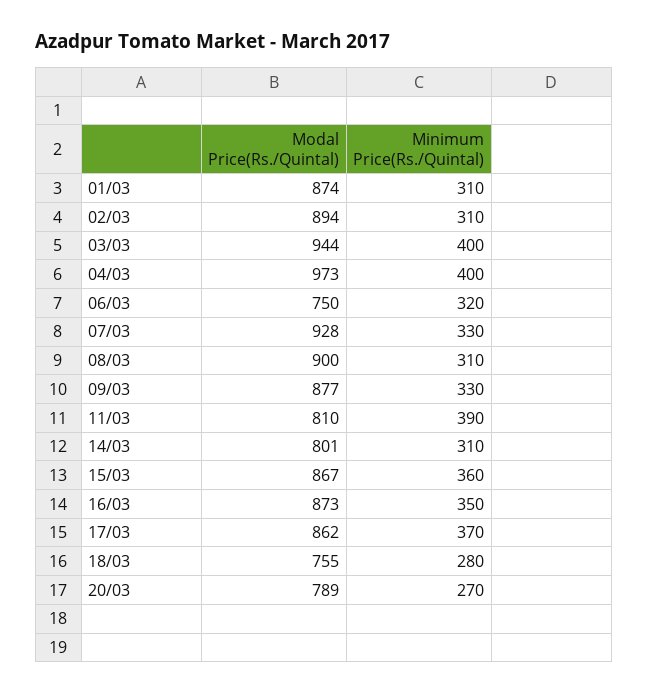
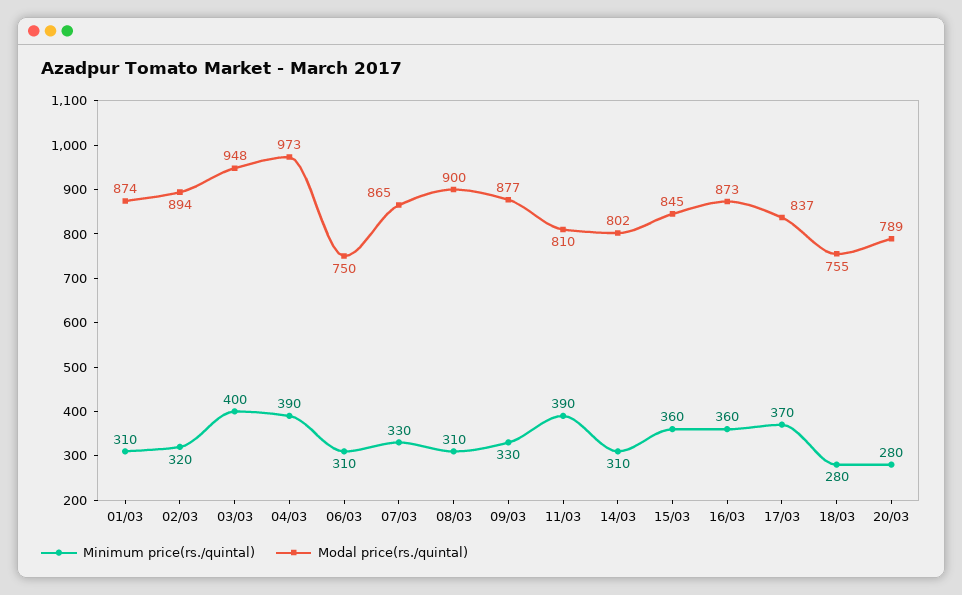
Minimum Price(Rs./Quintal), 02/03: 310 -> 320
Modal Price(Rs./Quintal), 03/03: 944 -> 948
Minimum Price(Rs./Quintal), 04/03: 400 -> 390
Minimum Price(Rs./Quintal), 06/03: 320 -> 310
Modal Price(Rs./Quintal), 07/03: 928 -> 865
Modal Price(Rs./Quintal), 14/03: 801 -> 802
Modal Price(Rs./Quintal), 15/03: 867 -> 845
Minimum Price(Rs./Quintal), 16/03: 350 -> 360
Modal Price(Rs./Quintal), 17/03: 862 -> 837
Minimum Price(Rs./Quintal), 20/03: 270 -> 280

